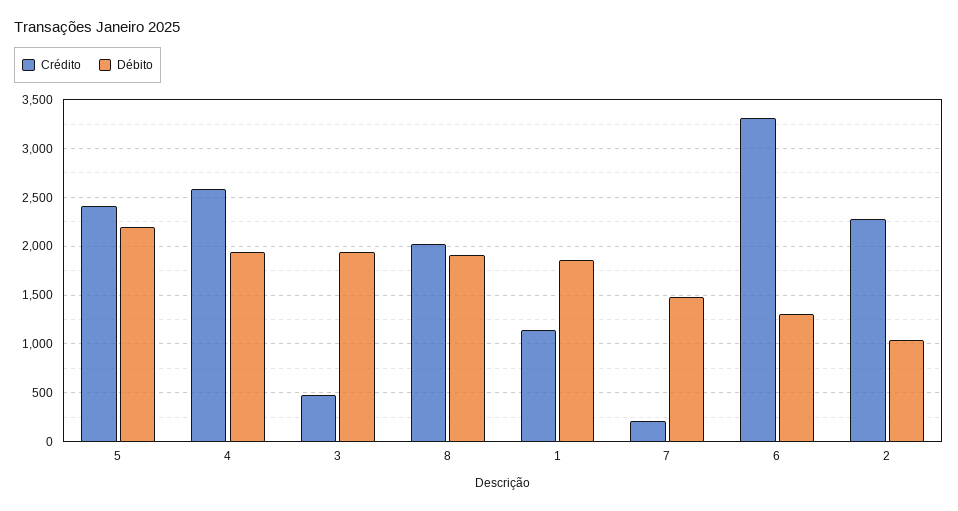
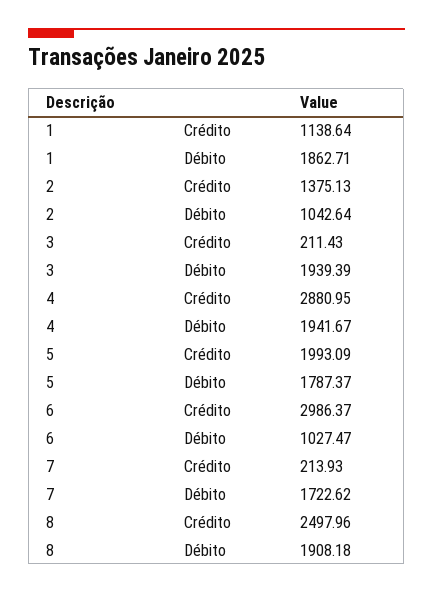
Crédito, 5: 2400 -> 1993.09
Débito, 5: 2200 -> 1787.37
Crédito, 4: 2600 -> 2880.95
Crédito, 3: 500 -> 211.43
Crédito, 8: 2000 -> 2497.96
Débito, 7: 1500 -> 1722.62
Crédito, 6: 3300 -> 2986.37
Débito, 6: 1300 -> 1027.47
Crédito, 2: 2300 -> 1375.13

